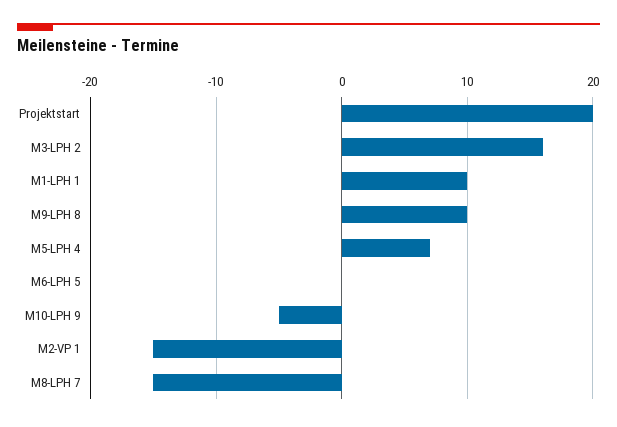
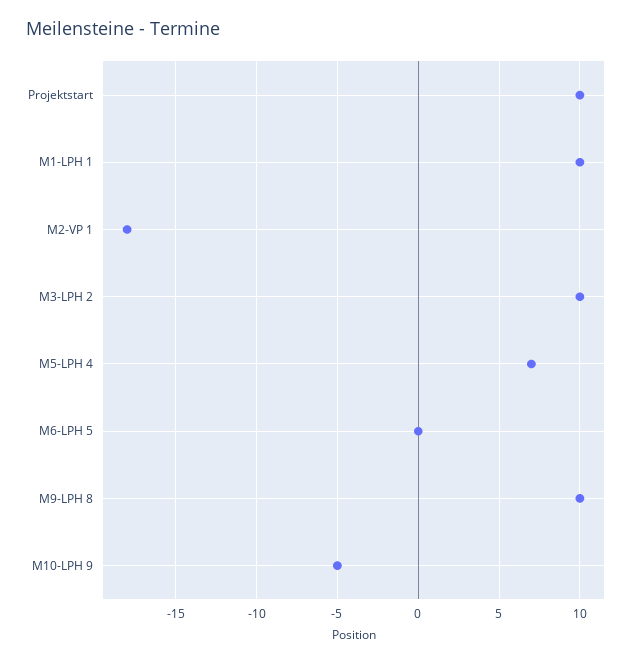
Projektstart: 20 -> 10
M3-LPH 2: 16 -> 10
M2-VP 1: -15 -> -18
M8-LPH 7: -15 -> none

